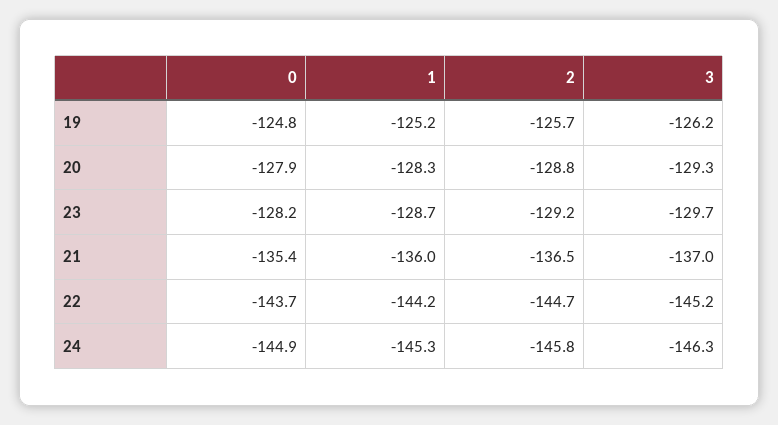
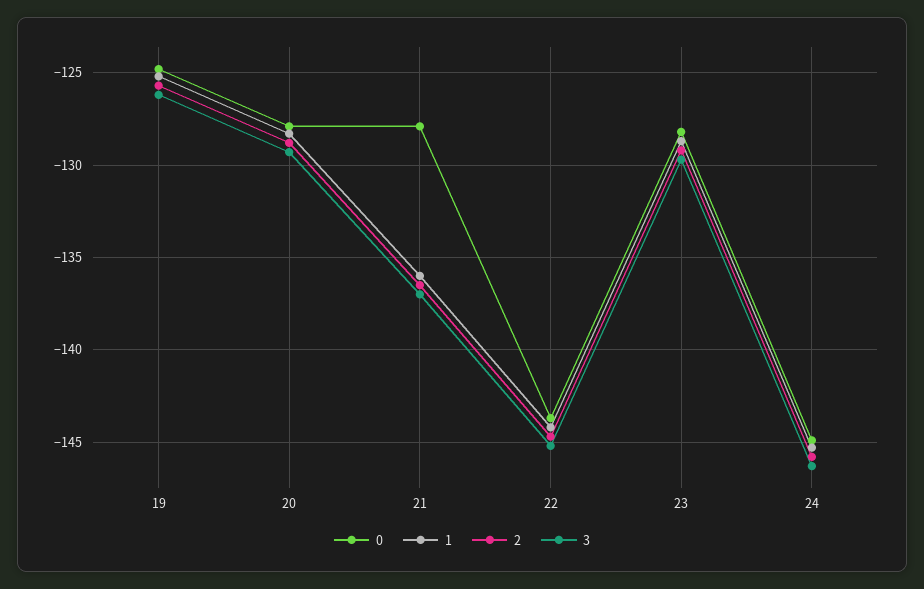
0, 21: -135.4 -> -128

